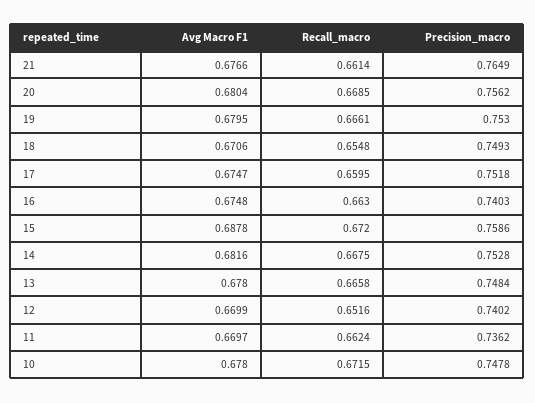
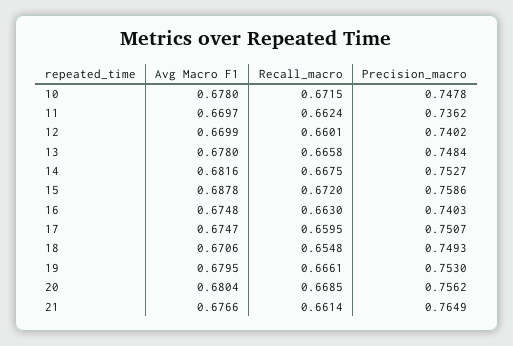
Precision_macro, 17: 0.7518 -> 0.7507
Precision_macro, 14: 0.7528 -> 0.7527
Recall_macro, 12: 0.6516 -> 0.6601

